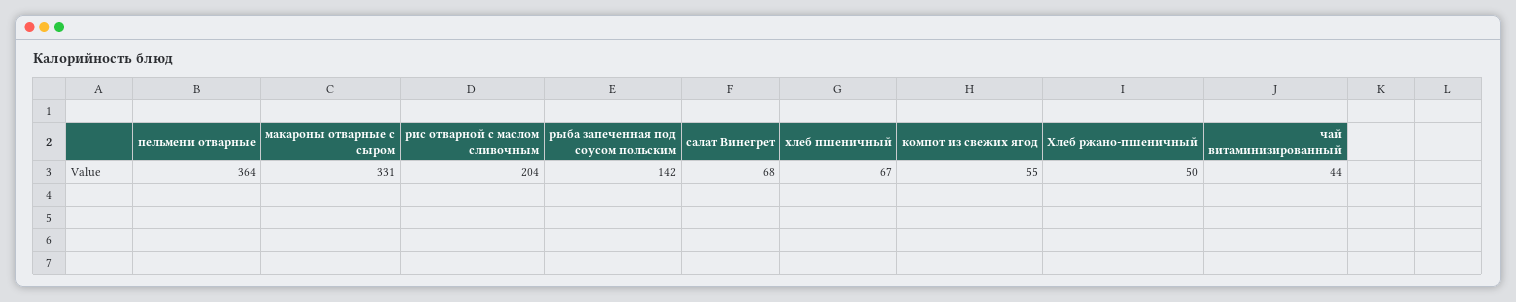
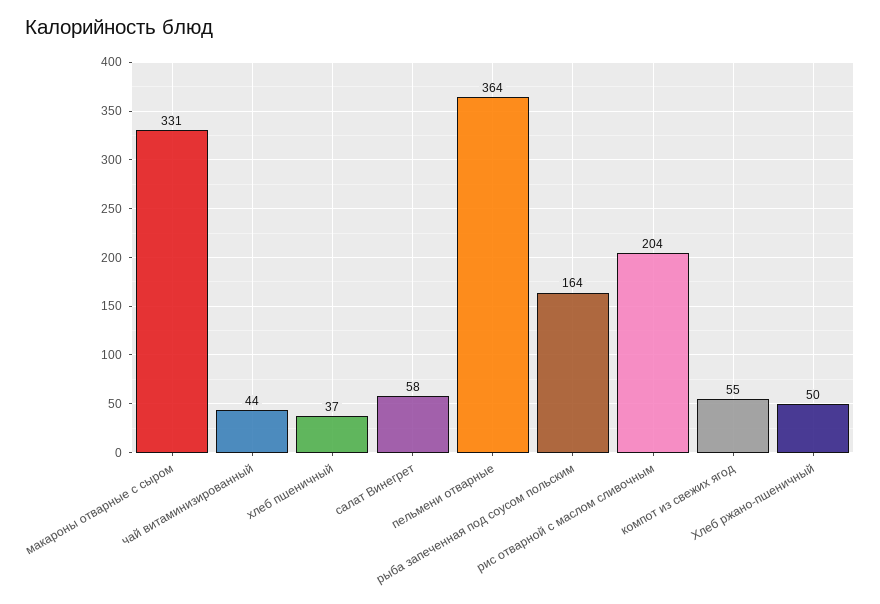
рыба запеченная под соусом польским: 142 -> 164
салат Винегрет: 68 -> 58
хлеб пшеничный: 67 -> 37

